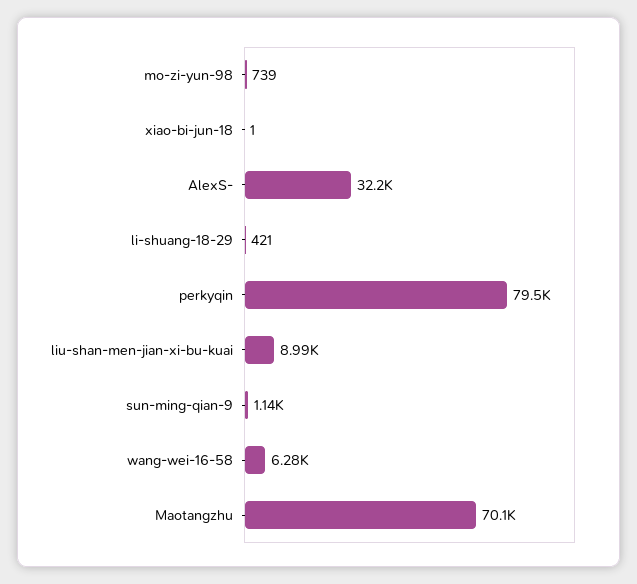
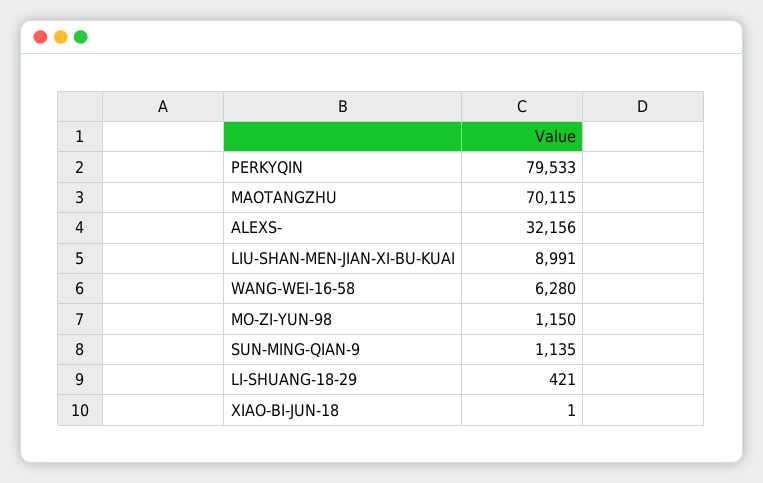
mo-zi-yun-98: 739 -> 1150

